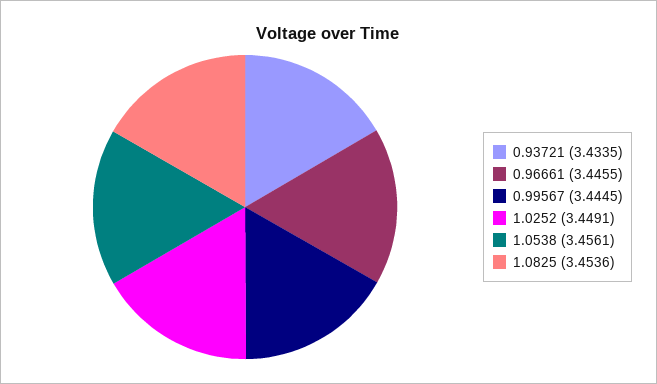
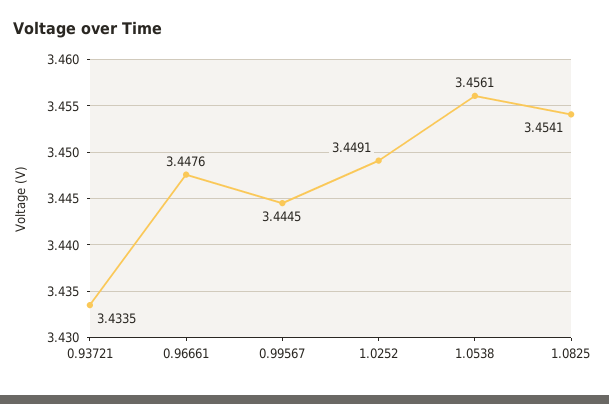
0.96661: 3.4455 -> 3.4476
1.0825: 3.4536 -> 3.4541

